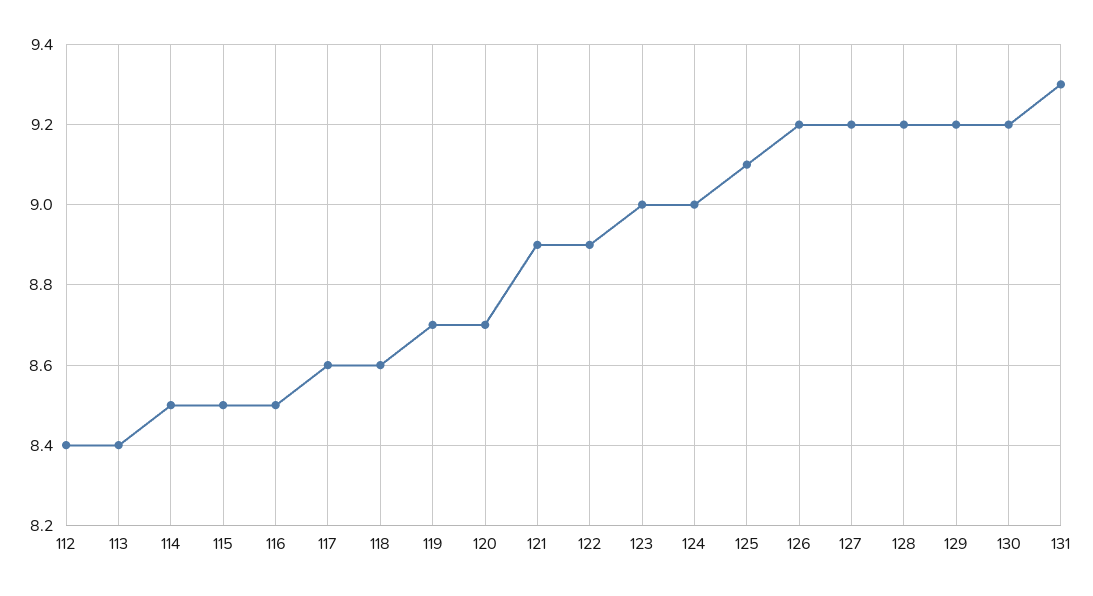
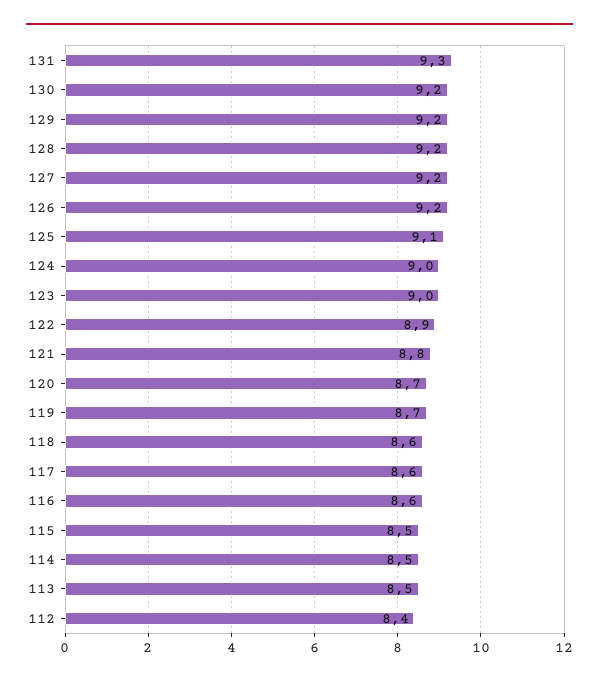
113: 8.4 -> 8.5
116: 8.5 -> 8.6
121: 8.9 -> 8.8

